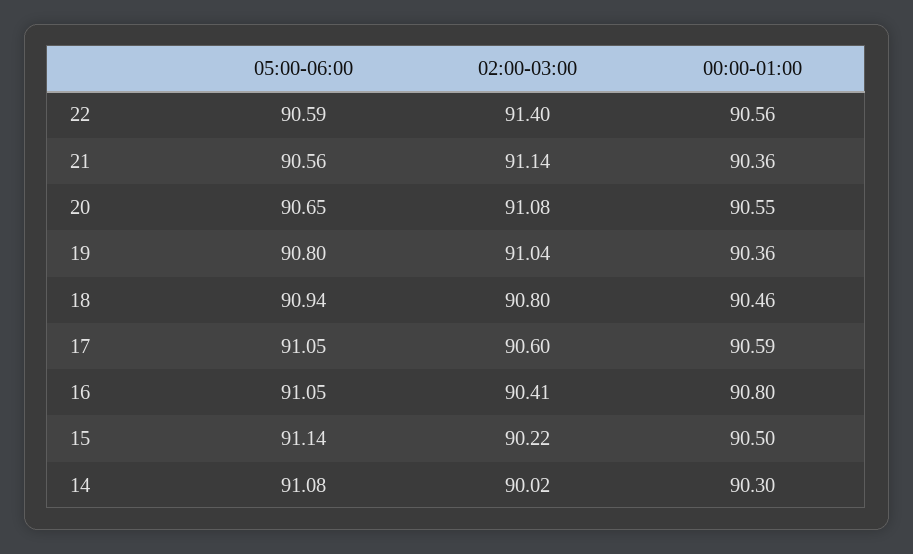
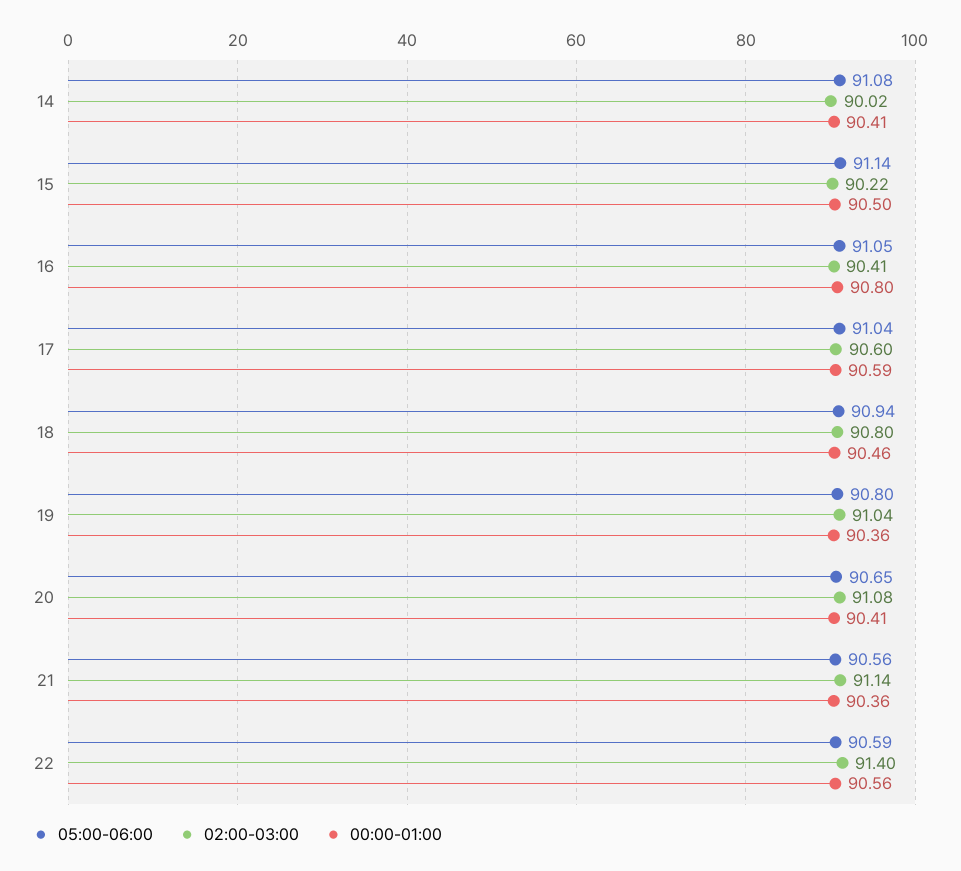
00:00-01:00, 20: 90.55 -> 90.41
05:00-06:00, 17: 91.05 -> 91.04
00:00-01:00, 14: 90.3 -> 90.41

